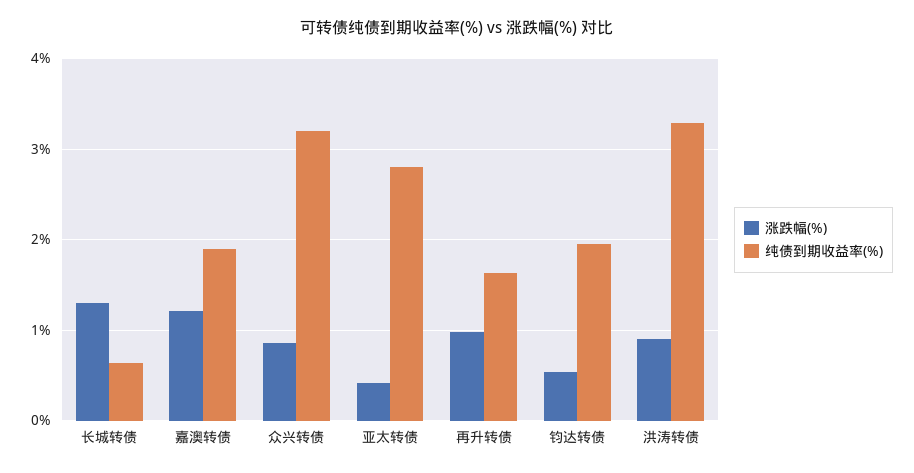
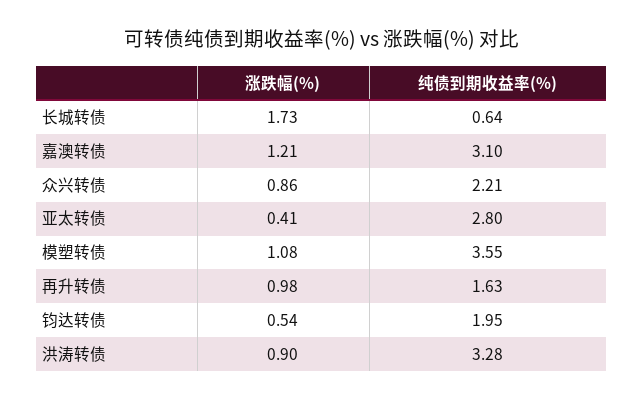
涨跌幅(%), 长城转债: 1.3 -> 1.73
纯债到期收益率(%), 嘉澳转债: 1.9 -> 3.1
纯债到期收益率(%), 众兴转债: 3.2 -> 2.21
涨跌幅(%), 模塑转债: none -> 1.08
纯债到期收益率(%), 模塑转债: none -> 3.55

